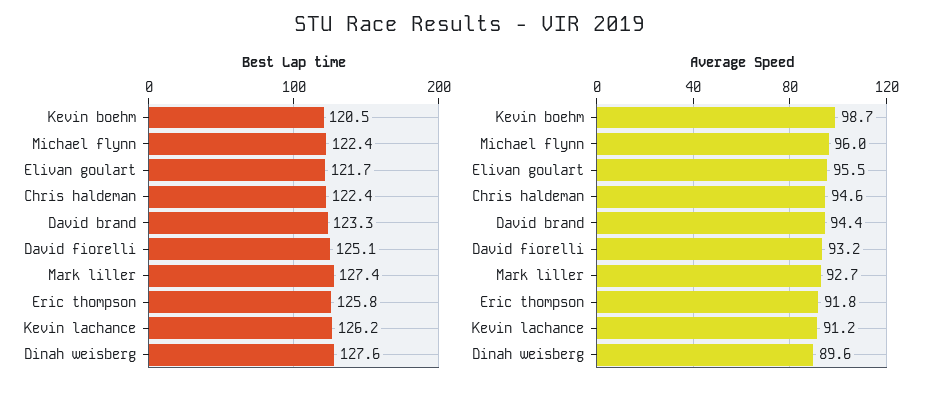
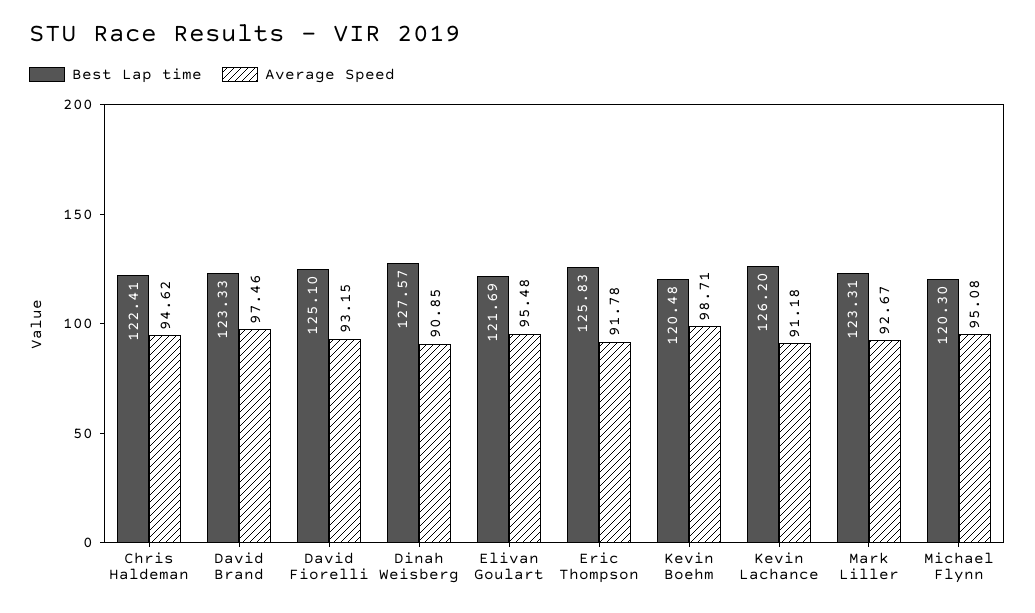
Best Lap time, Michael flynn: 122.4 -> 120.3
Best Lap time, Mark liller: 127.4 -> 123.31
Average Speed, Michael flynn: 96 -> 95.08
Average Speed, David brand: 94.4 -> 97.46
Average Speed, Dinah weisberg: 89.6 -> 90.85

